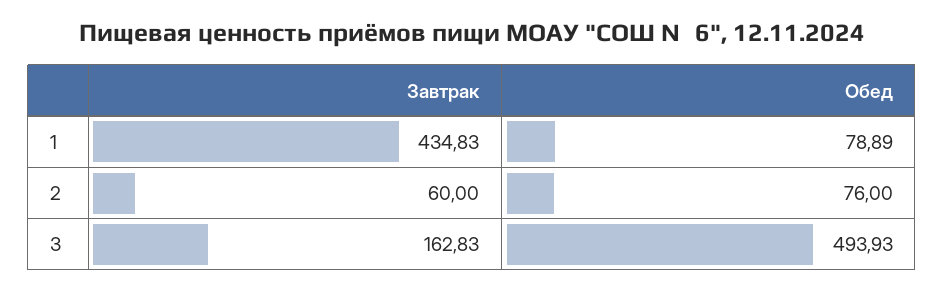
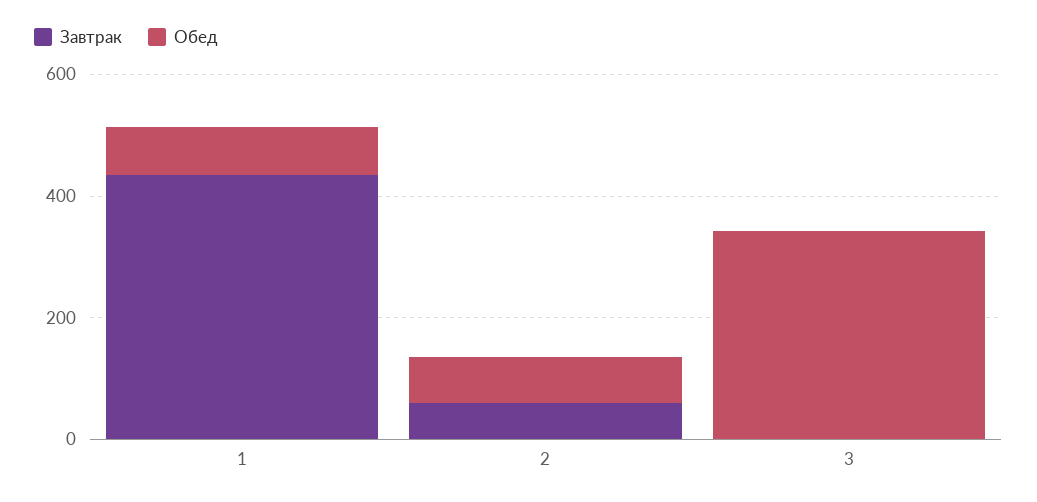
Завтрак, 3: 162.83 -> 0
Обед, 3: 493.93 -> 350

